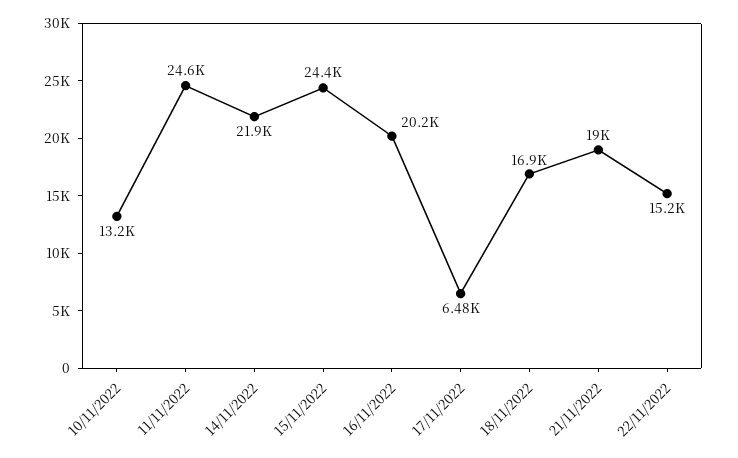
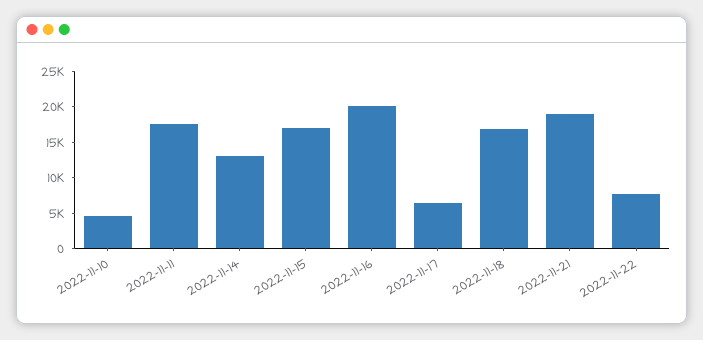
10/11/2022: 13200 -> 5000
11/11/2022: 24600 -> 17500
14/11/2022: 21900 -> 12500
15/11/2022: 24400 -> 17500
22/11/2022: 15200 -> 7500

